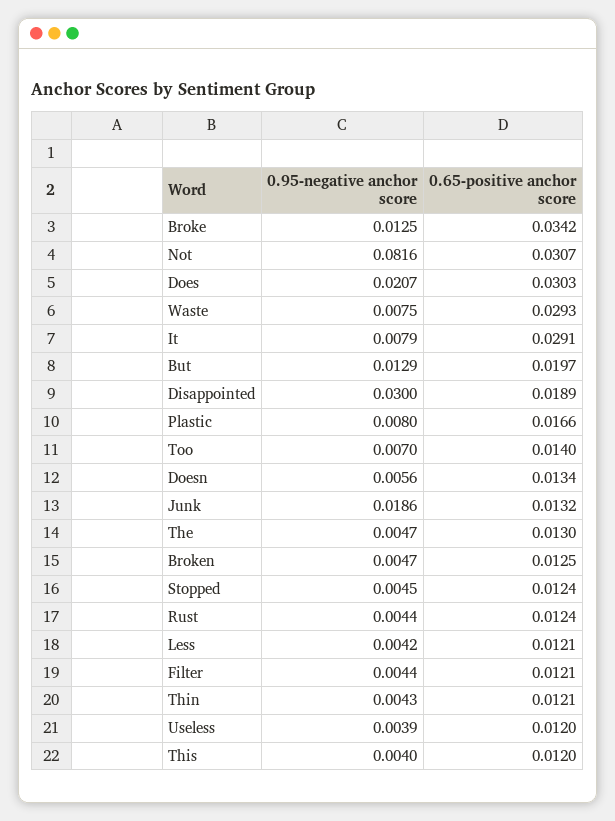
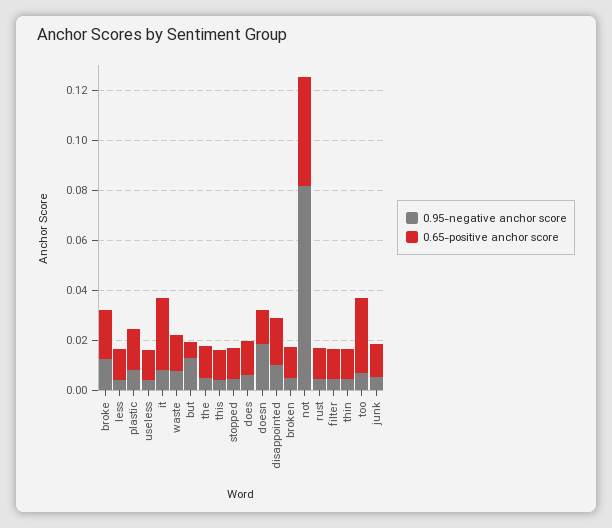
0.65-positive anchor score, Broke: 0.0342 -> 0.02
0.65-positive anchor score, Not: 0.0307 -> 0.045
0.95-negative anchor score, Does: 0.0207 -> 0.005
0.65-positive anchor score, Does: 0.0303 -> 0.015
0.65-positive anchor score, Waste: 0.0293 -> 0.015
0.65-positive anchor score, But: 0.0197 -> 0.005
0.95-negative anchor score, Disappointed: 0.03 -> 0.01
0.65-positive anchor score, Too: 0.014 -> 0.03
0.95-negative anchor score, Doesn: 0.0056 -> 0.02
0.95-negative anchor score, Junk: 0.0186 -> 0.005

